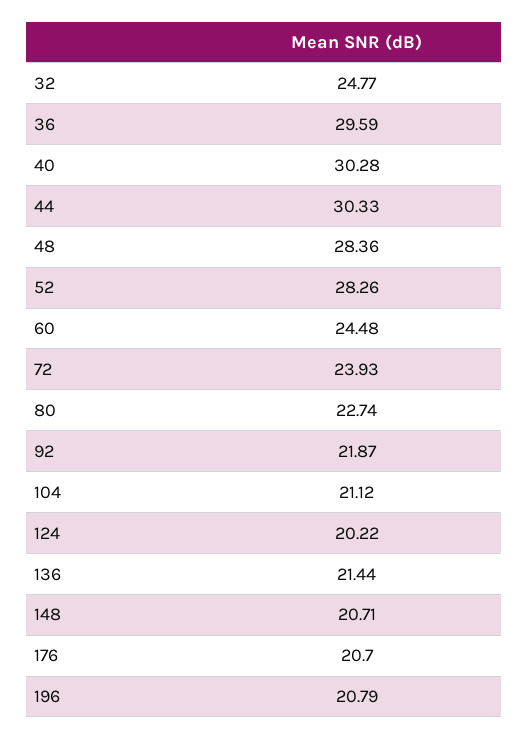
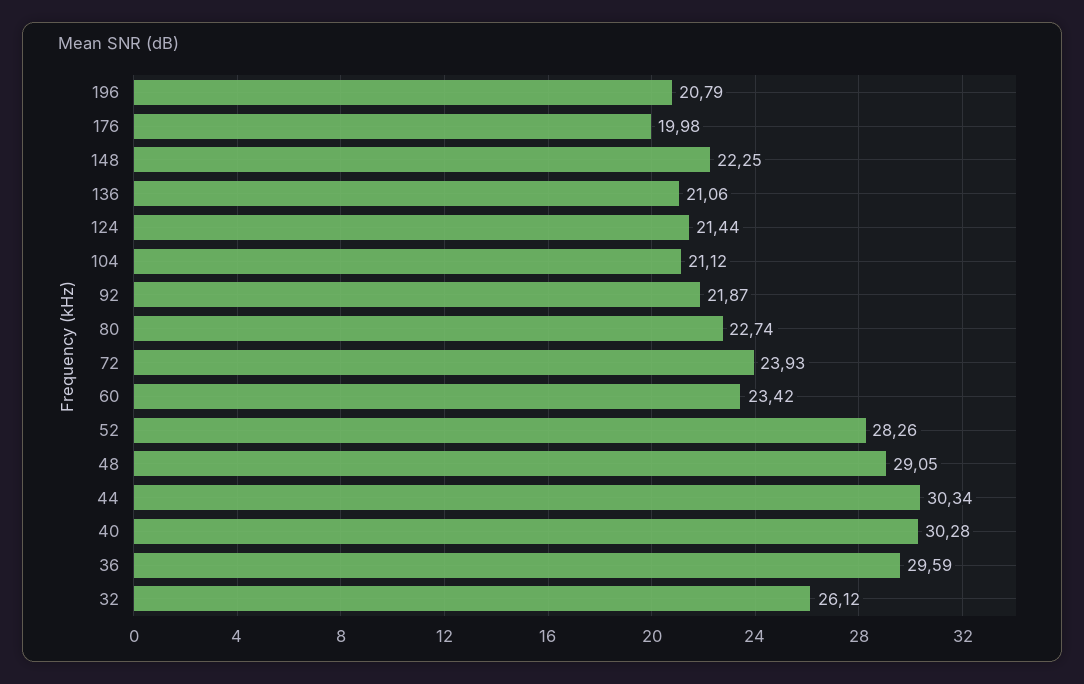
32: 24.77 -> 26.12
44: 30.33 -> 30.34
48: 28.36 -> 29.05
60: 24.48 -> 23.42
124: 20.22 -> 21.44
136: 21.44 -> 21.06
148: 20.71 -> 22.25
176: 20.7 -> 19.98

